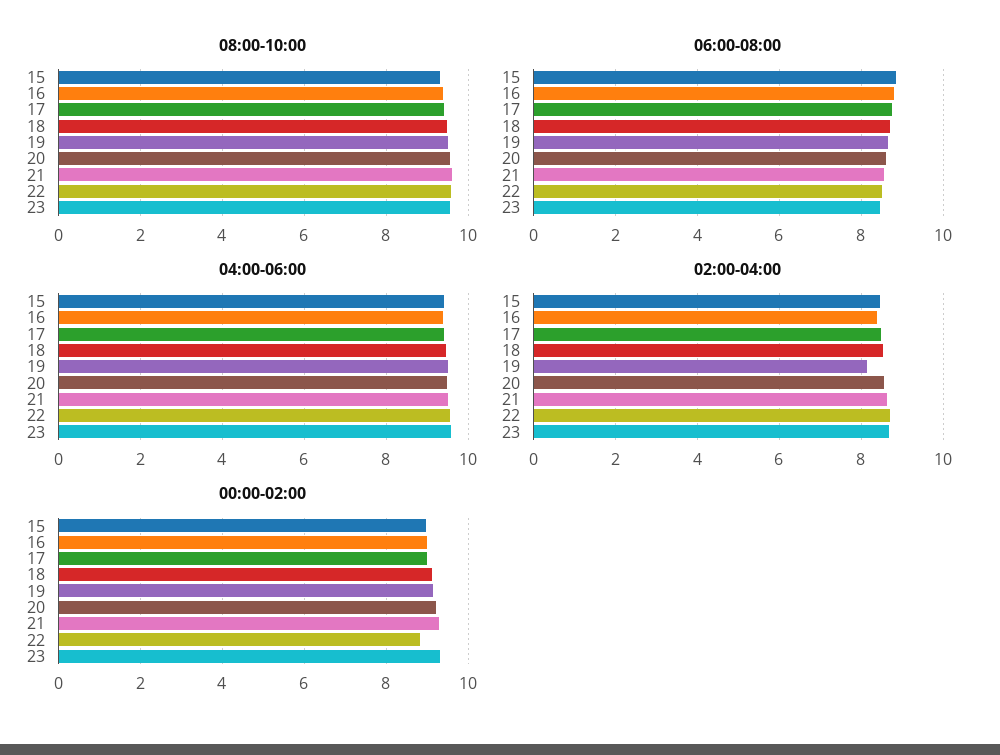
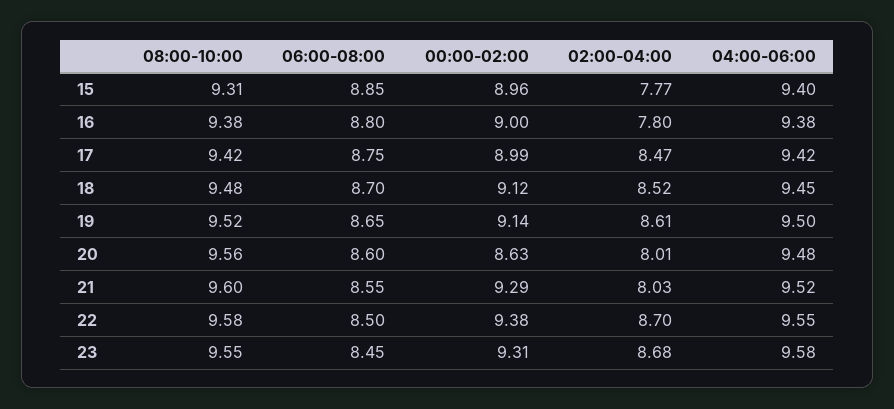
02:00-04:00, 15: 8.4 -> 7.77
02:00-04:00, 16: 8.4 -> 7.8
02:00-04:00, 19: 8.2 -> 8.61
02:00-04:00, 20: 8.6 -> 8.01
02:00-04:00, 21: 8.6 -> 8.03
00:00-02:00, 20: 9.2 -> 8.63
00:00-02:00, 22: 8.8 -> 9.38

